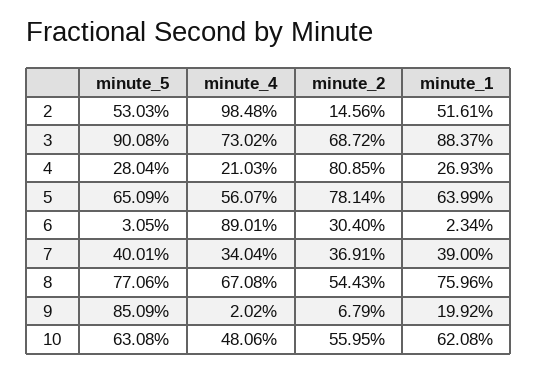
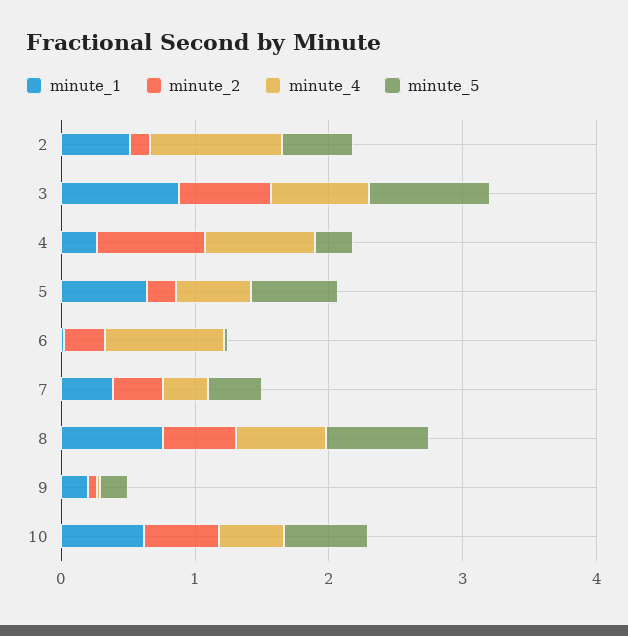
minute_4, 4: 0.2103 -> 0.8
minute_2, 5: 0.7814 -> 0.2
minute_5, 9: 0.8509 -> 0.2

